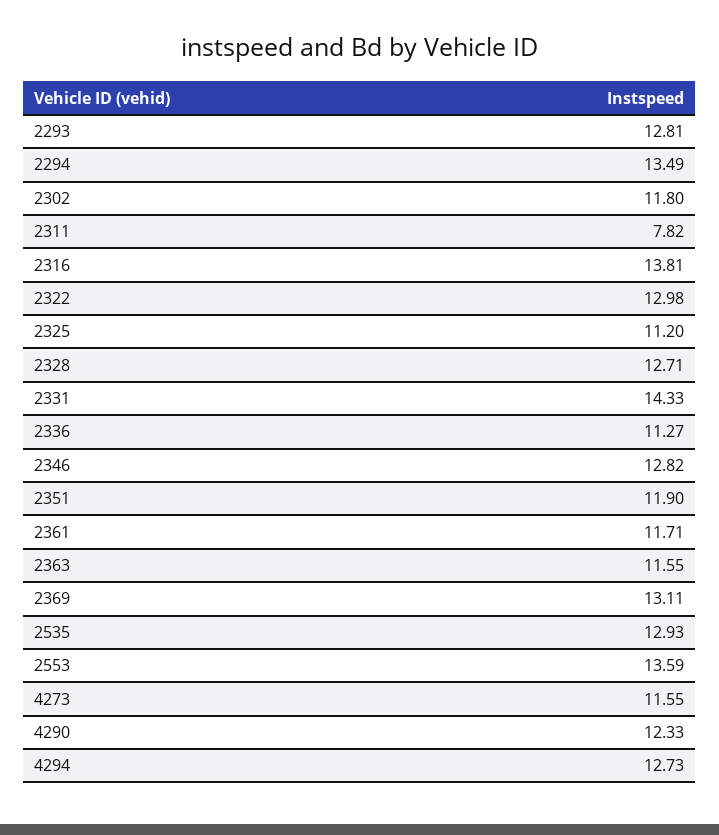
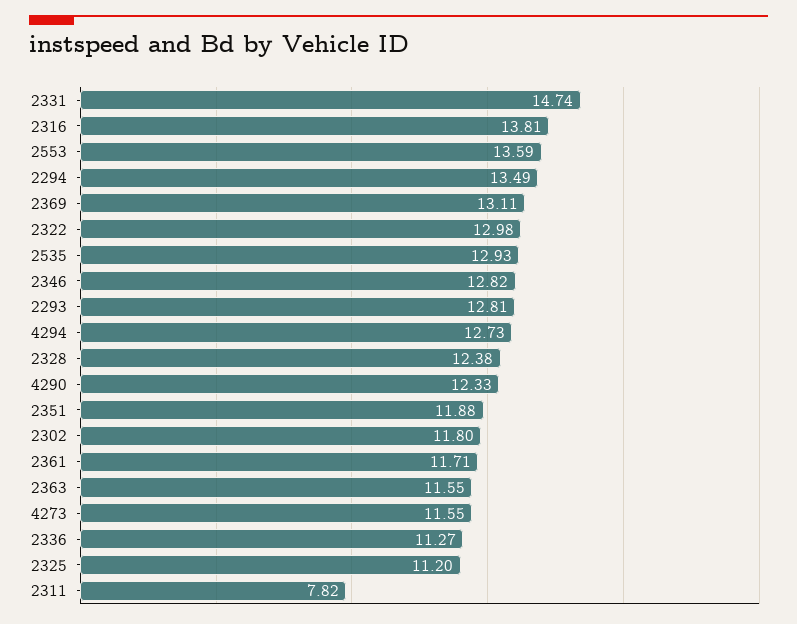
2328: 12.71 -> 12.38
2331: 14.33 -> 14.74
2351: 11.9 -> 11.88

